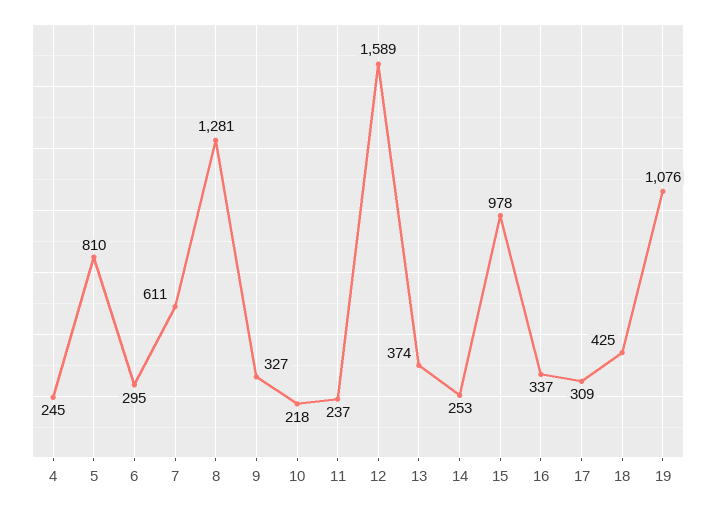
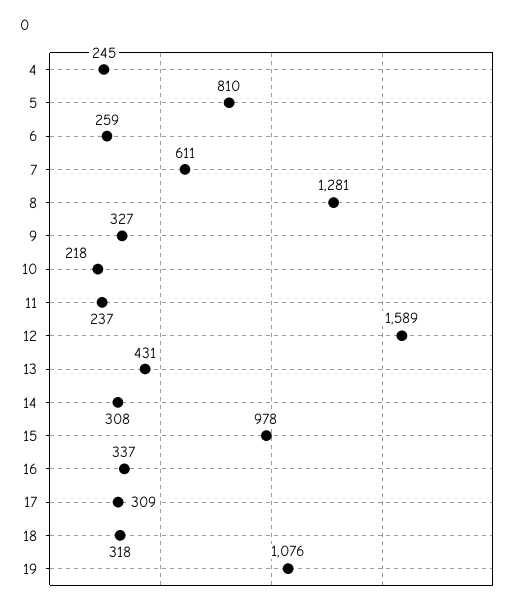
6: 295 -> 259
13: 374 -> 431
14: 253 -> 308
18: 425 -> 318

